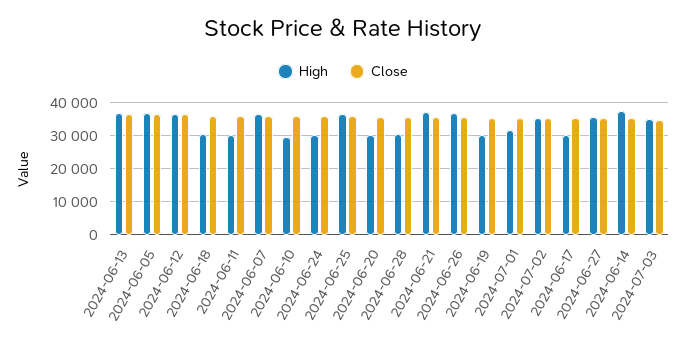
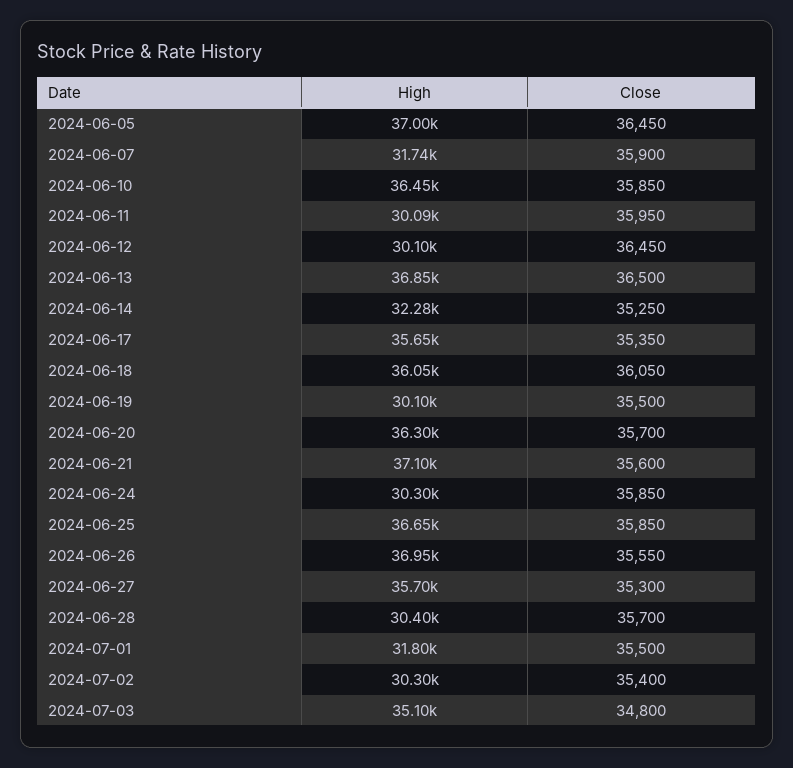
High, 2024-06-12: 36000 -> 30100
High, 2024-06-18: 30000 -> 36050
High, 2024-06-07: 36000 -> 31740
High, 2024-06-10: 30000 -> 36450
High, 2024-06-20: 30000 -> 36300
High, 2024-07-02: 36000 -> 30300
High, 2024-06-17: 30000 -> 35650
High, 2024-06-14: 38000 -> 32280

